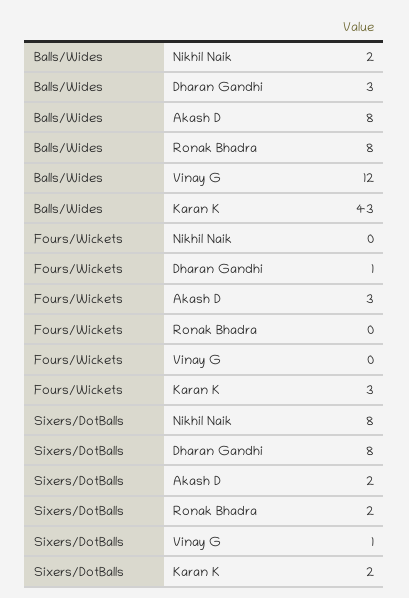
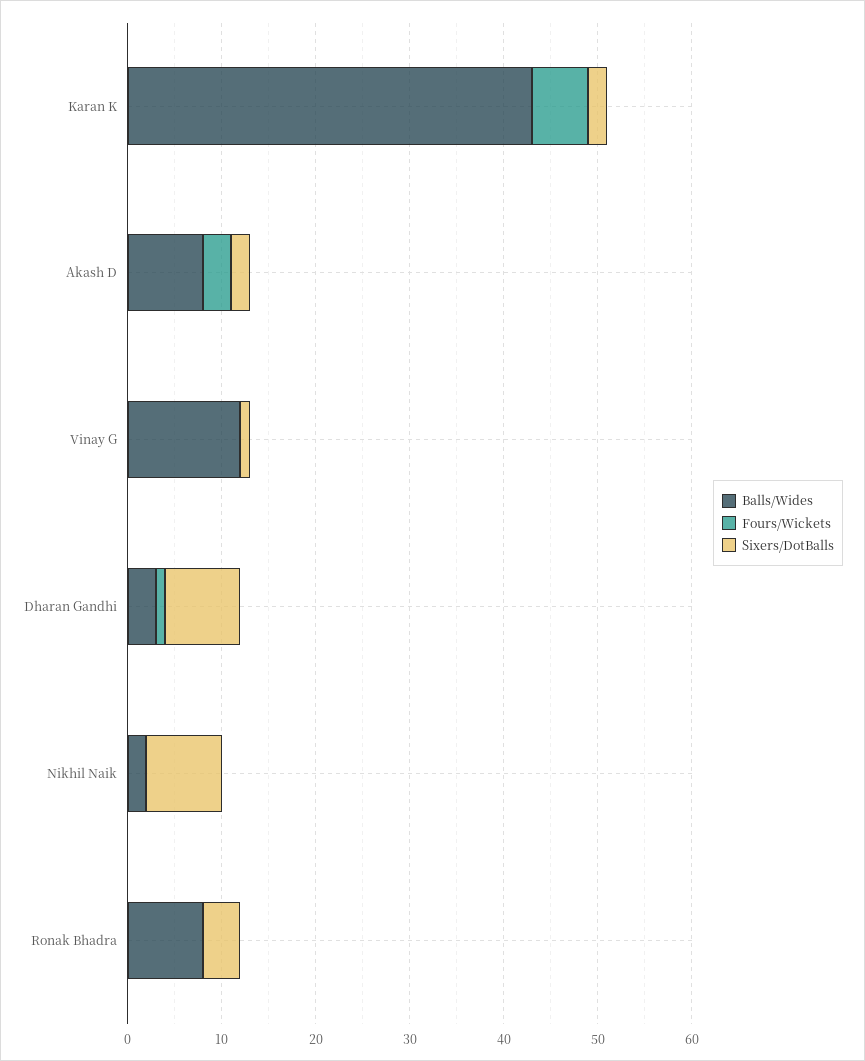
Fours/Wickets, Karan K: 3 -> 6
Sixers/DotBalls, Ronak Bhadra: 2 -> 4

